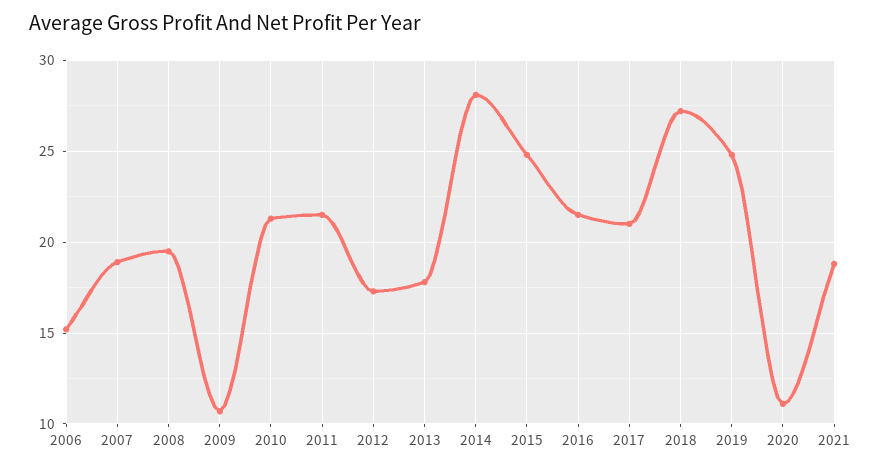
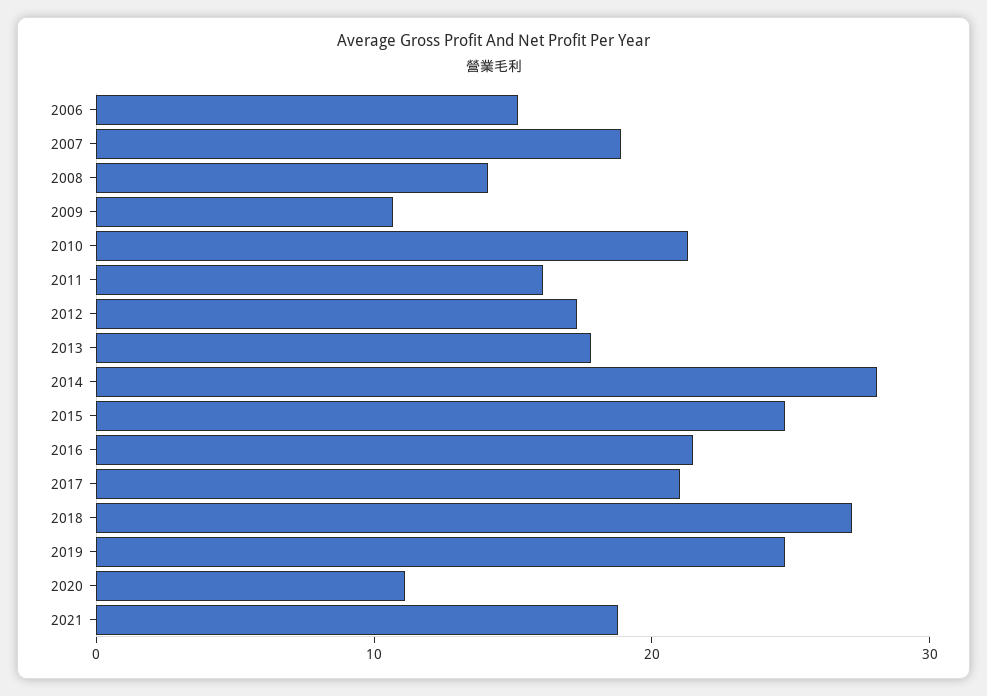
2008: 19.5 -> 14
2011: 21.5 -> 16

